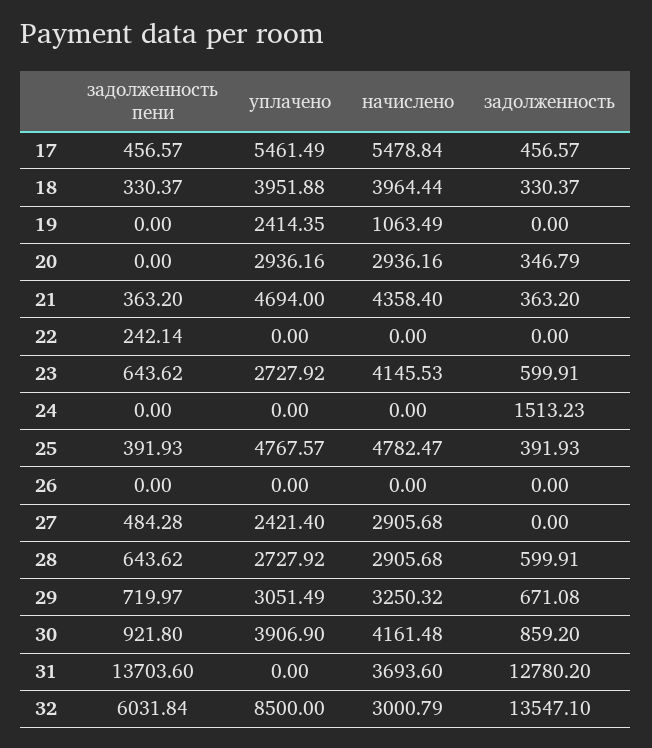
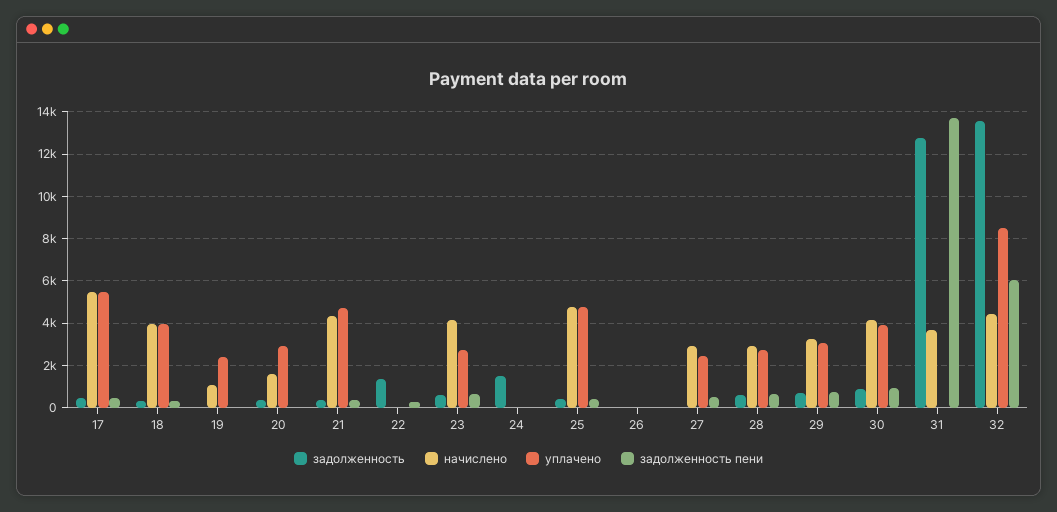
начислено, 20: 2936.16 -> 1500
задолженность, 22: 0 -> 1500
начислено, 32: 3000.79 -> 4500

